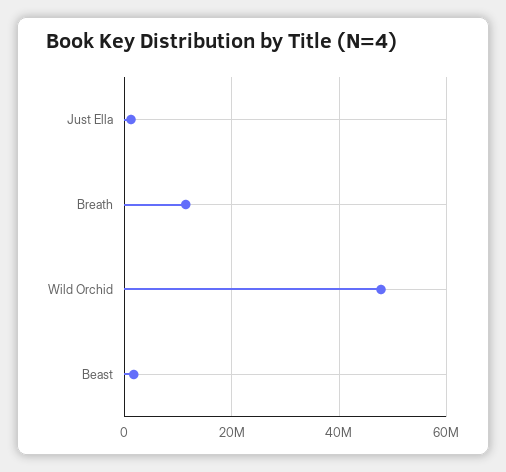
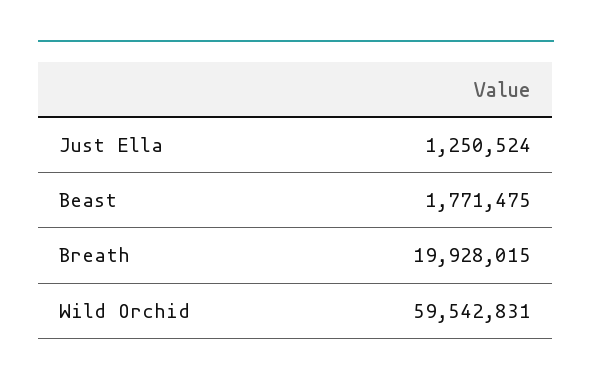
Breath: 12000000 -> 19928015
Wild Orchid: 48000000 -> 59542831

